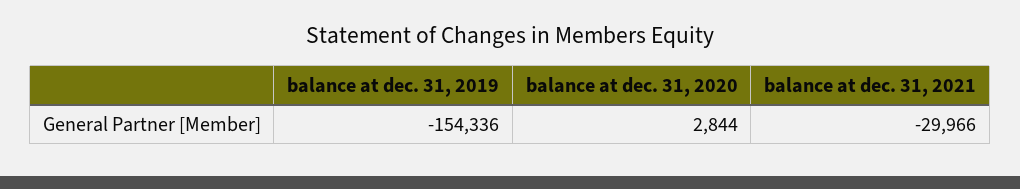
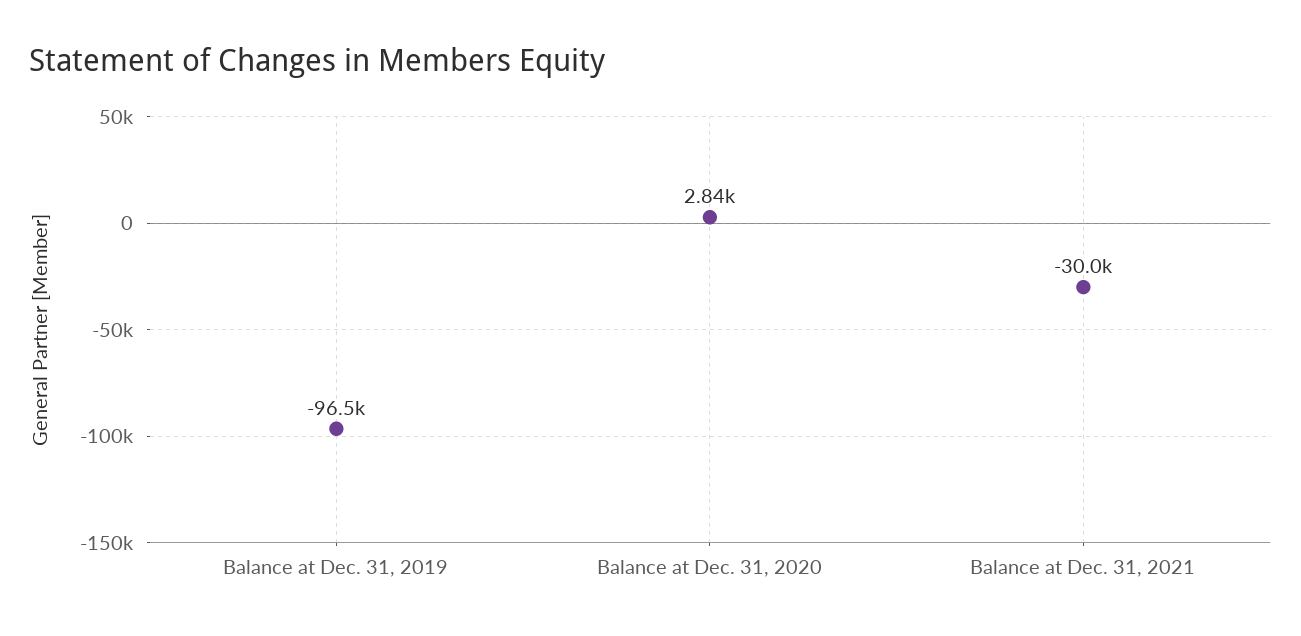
balance at dec. 31, 2019: -154336 -> -96500

